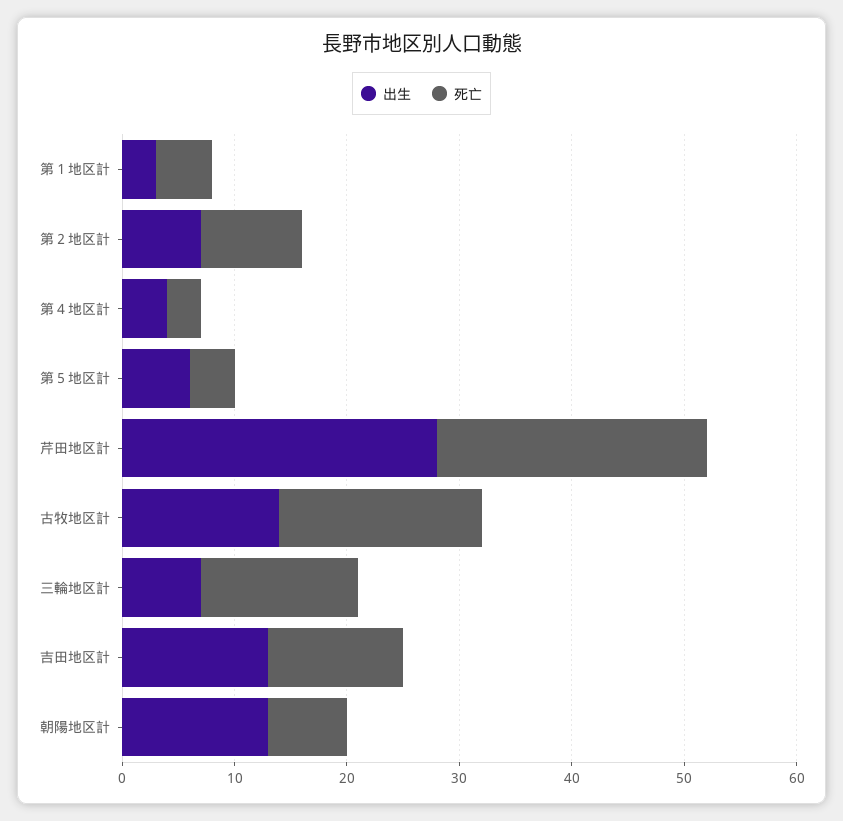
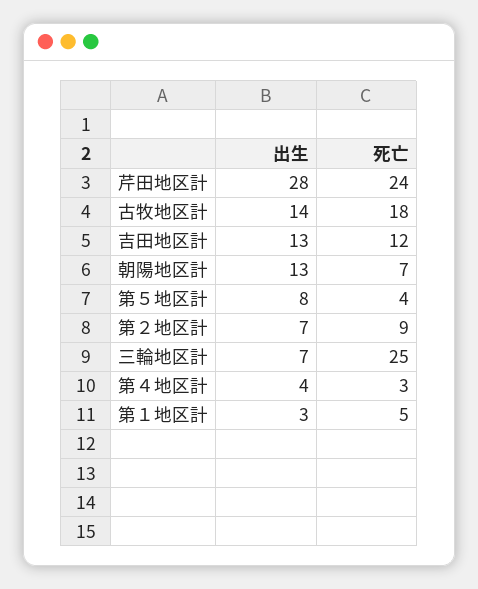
出生, 第５地区計: 6 -> 8
死亡, 三輪地区計: 14 -> 25

